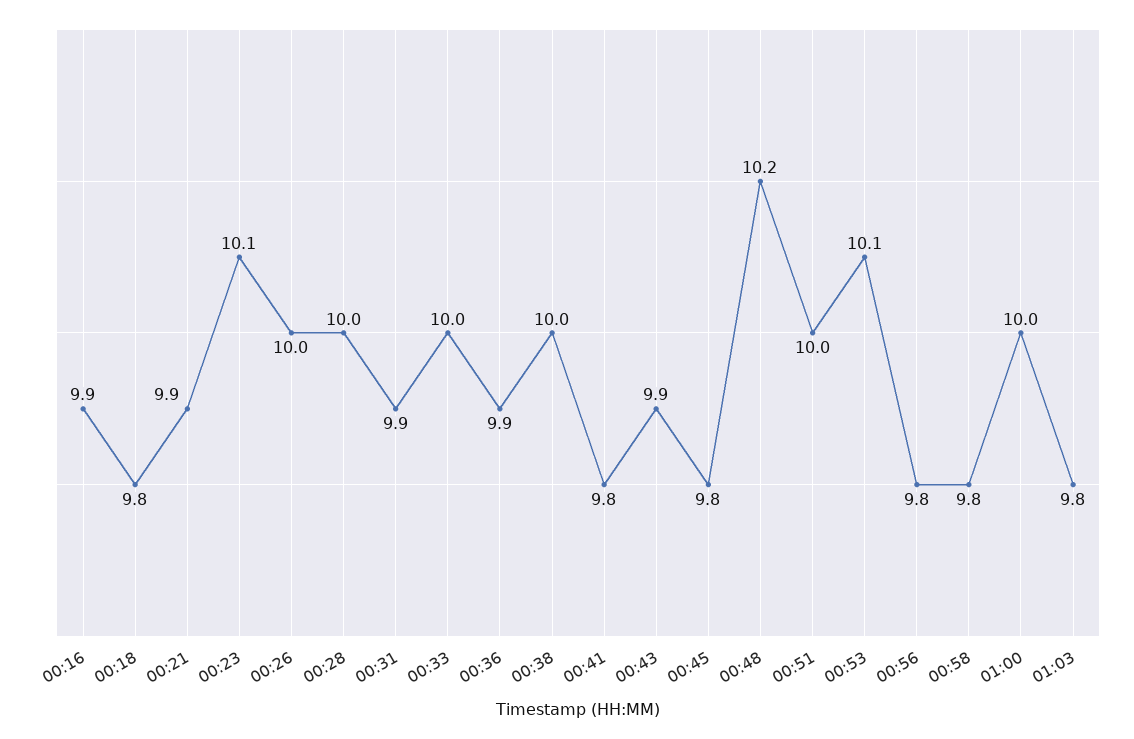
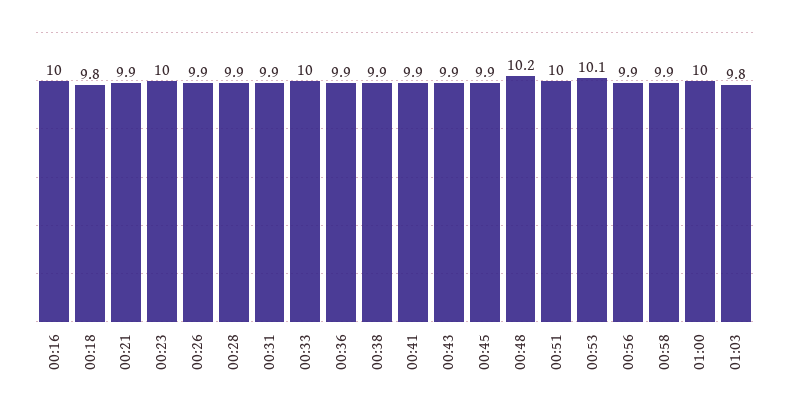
00:16: 9.9 -> 10
00:23: 10.1 -> 10
00:26: 10 -> 9.9
00:28: 10 -> 9.9
00:38: 10 -> 9.9
00:41: 9.8 -> 9.9
00:45: 9.8 -> 9.9
00:56: 9.8 -> 9.9
00:58: 9.8 -> 9.9

